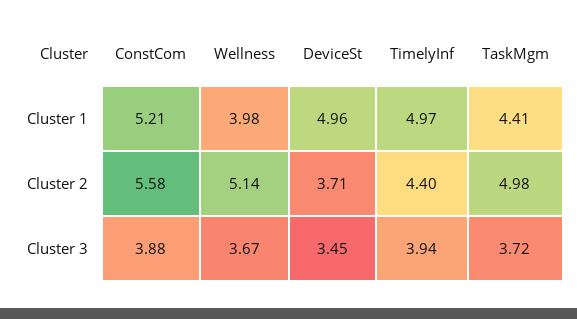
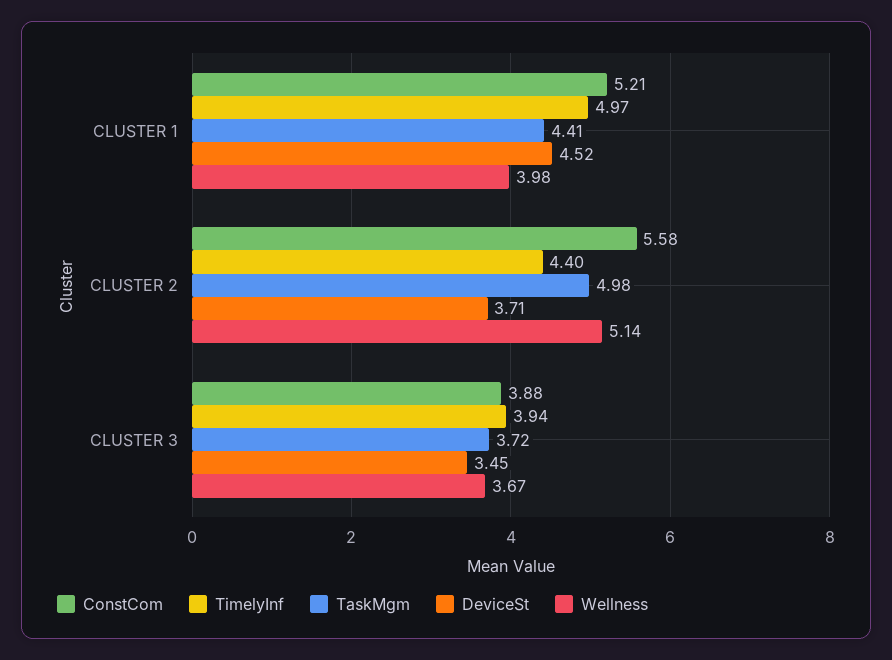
DeviceSt, Cluster 1: 4.96 -> 4.52

